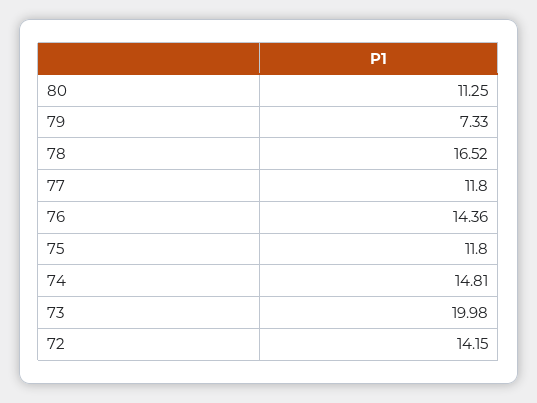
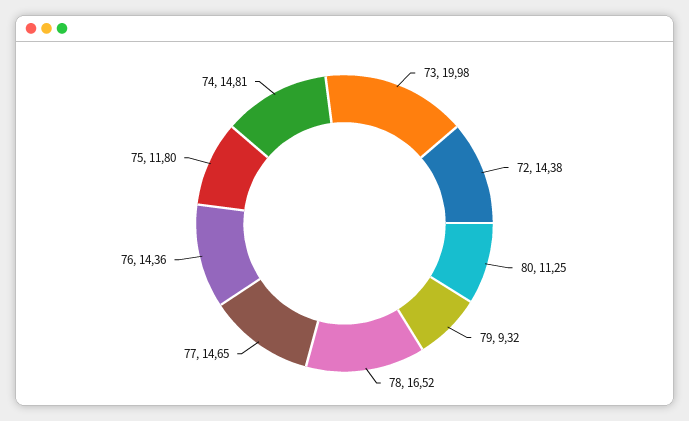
79: 7.33 -> 9.32
77: 11.8 -> 14.65
72: 14.15 -> 14.38

